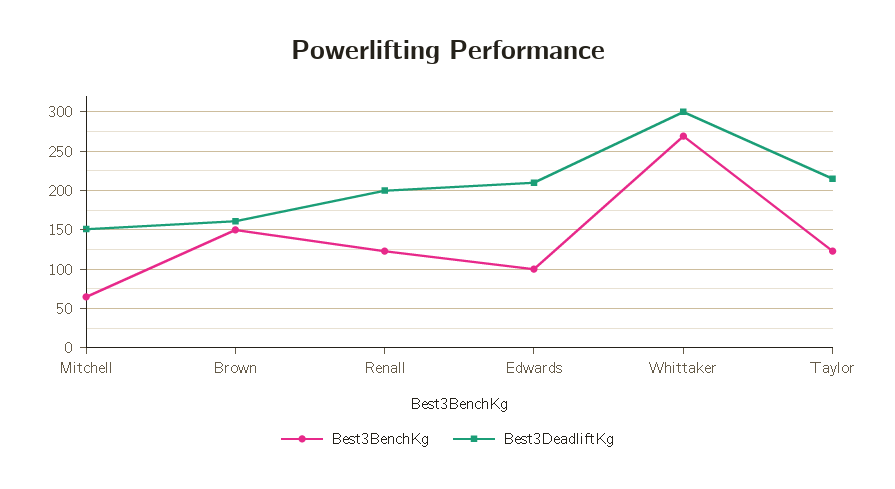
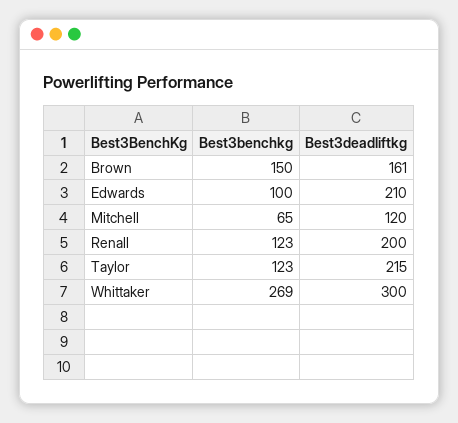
Best3DeadliftKg, Mitchell: 150 -> 120

